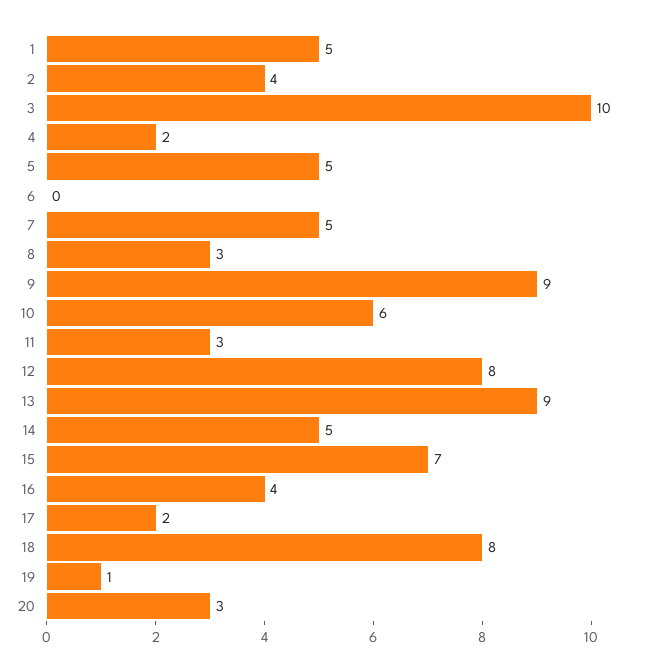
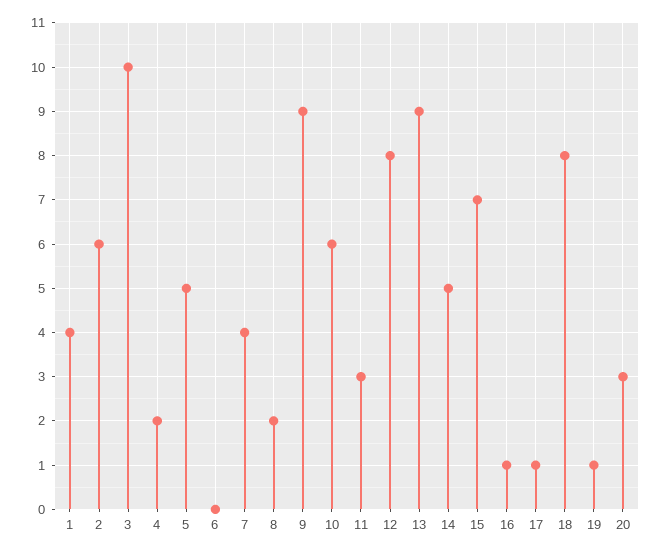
1: 5 -> 4
2: 4 -> 6
7: 5 -> 4
8: 3 -> 2
16: 4 -> 1
17: 2 -> 1

